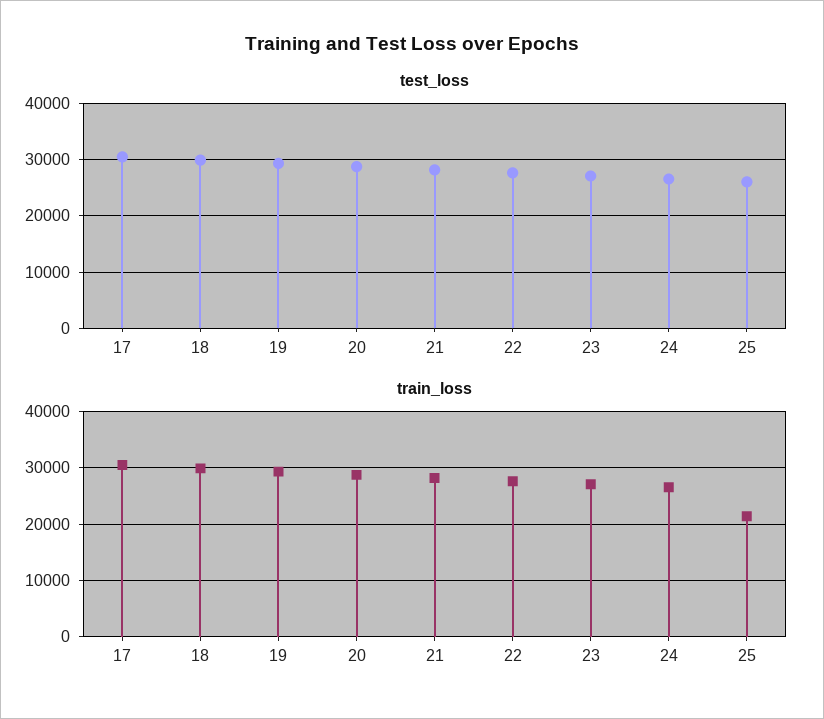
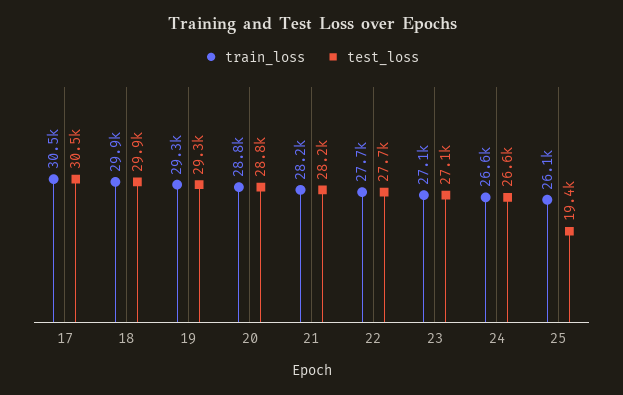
test_loss, 25: 26000 -> 19400
train_loss, 25: 22000 -> 26100

